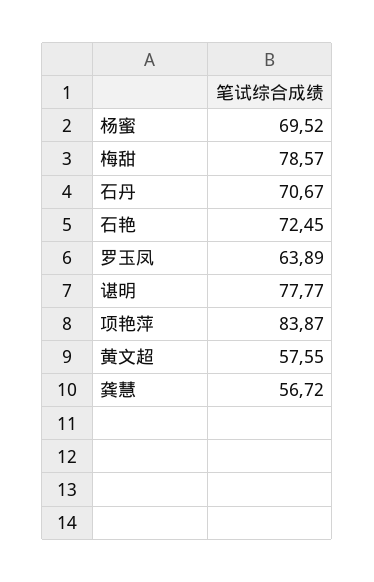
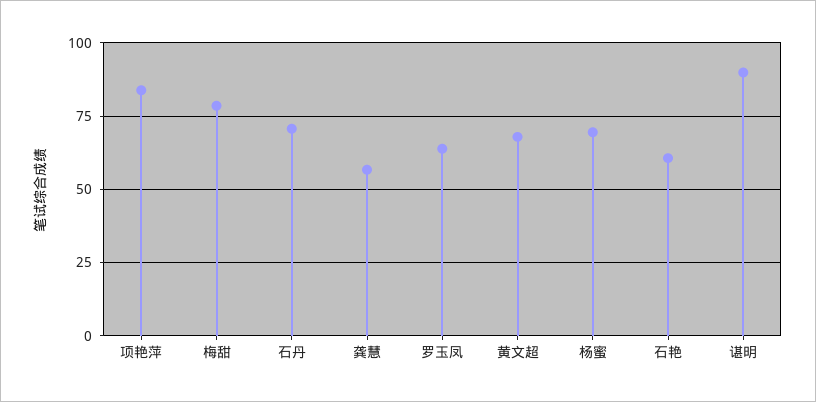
石艳: 72.45 -> 60
谌明: 77.77 -> 90
黄文超: 57.55 -> 67.5

